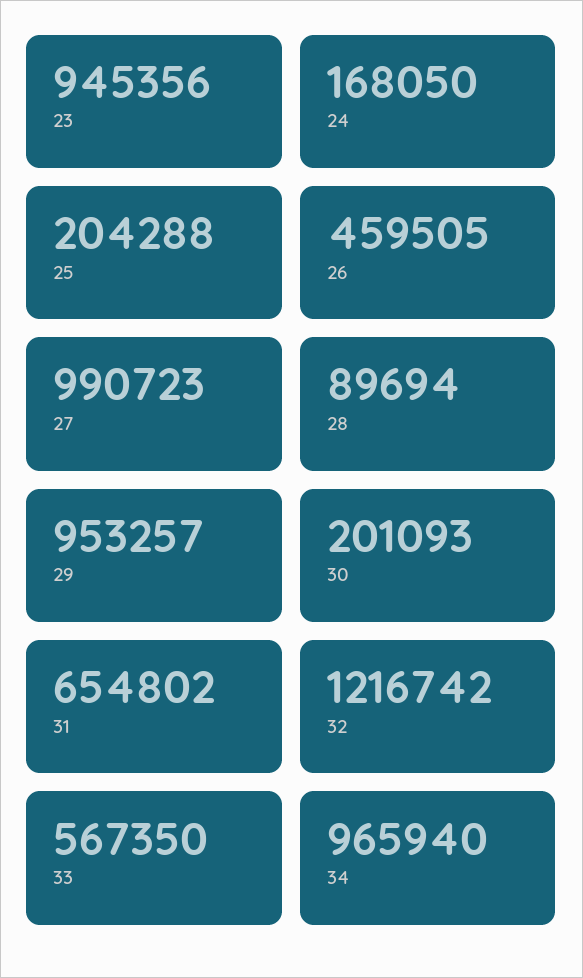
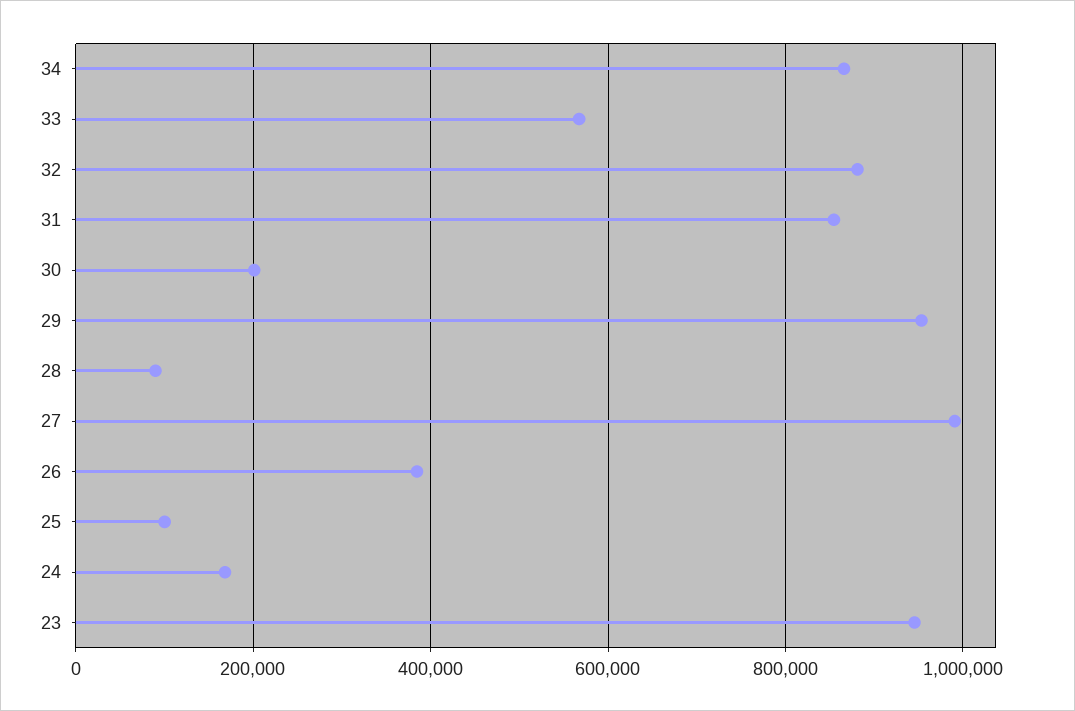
25: 204288 -> 100000
26: 459505 -> 380000
31: 654802 -> 860000
32: 1216742 -> 880000
34: 965940 -> 860000

